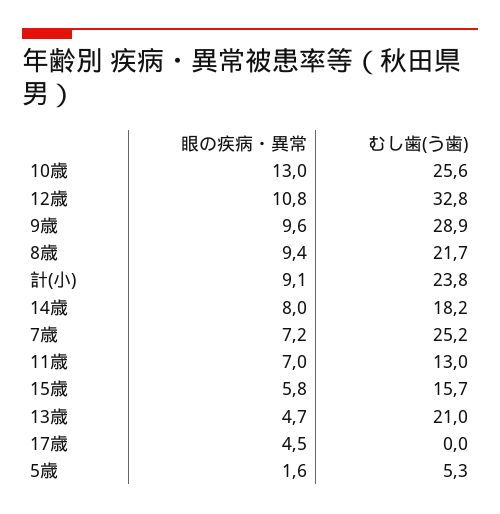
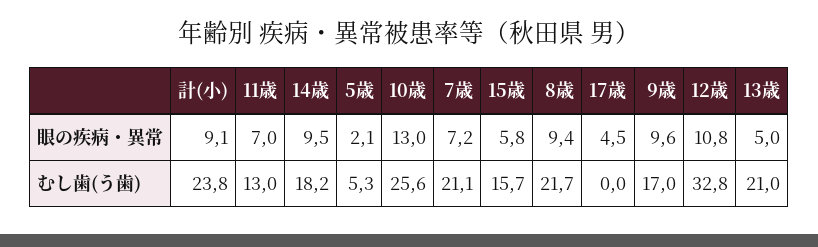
むし歯(う歯), 9歳: 28.9 -> 17
眼の疾病・異常, 14歳: 8 -> 9.5
むし歯(う歯), 7歳: 25.2 -> 21.1
眼の疾病・異常, 13歳: 4.7 -> 5
眼の疾病・異常, 5歳: 1.6 -> 2.1

